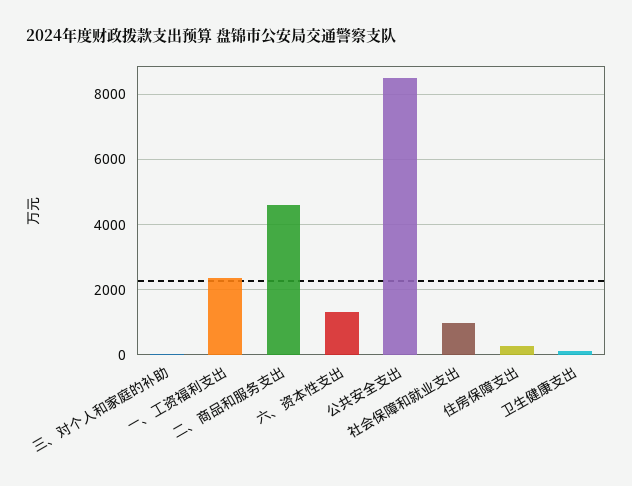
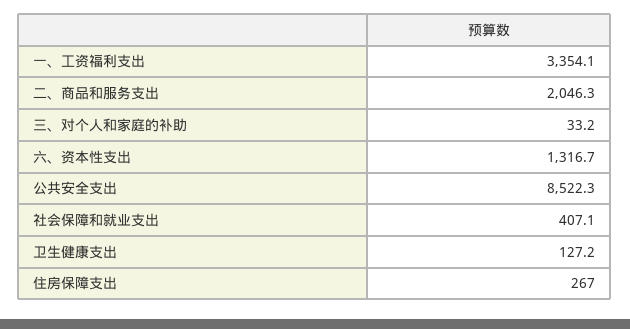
一、工资福利支出: 2400 -> 3354.1
二、商品和服务支出: 4600 -> 2046.3
社会保障和就业支出: 1000 -> 407.1

